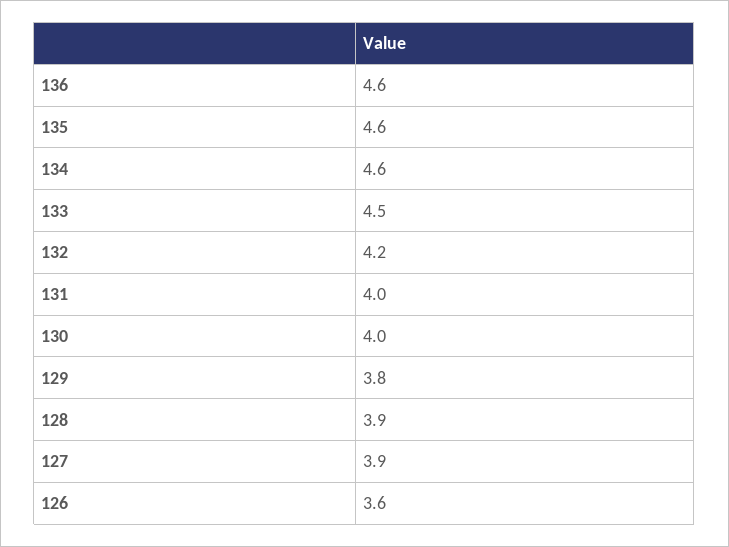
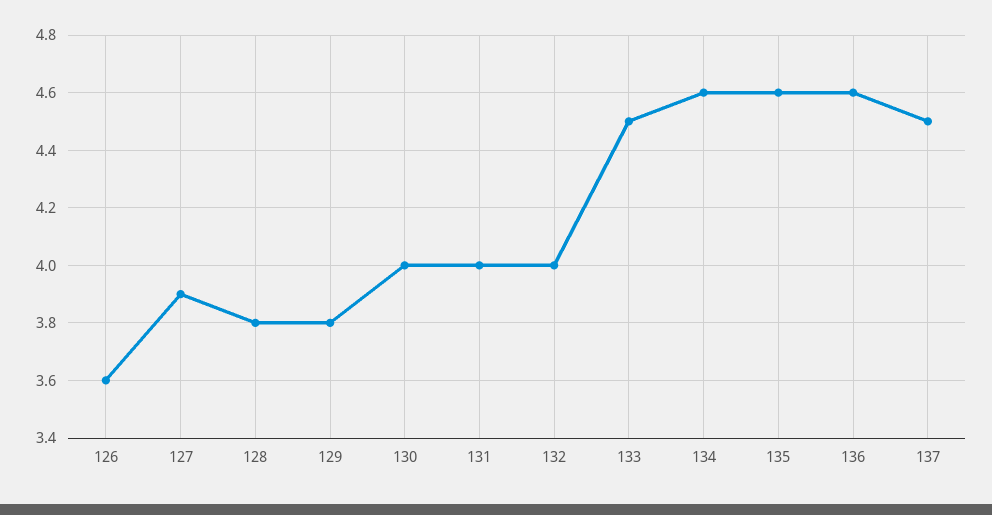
132: 4.2 -> 4
128: 3.9 -> 3.8
137: none -> 4.5

